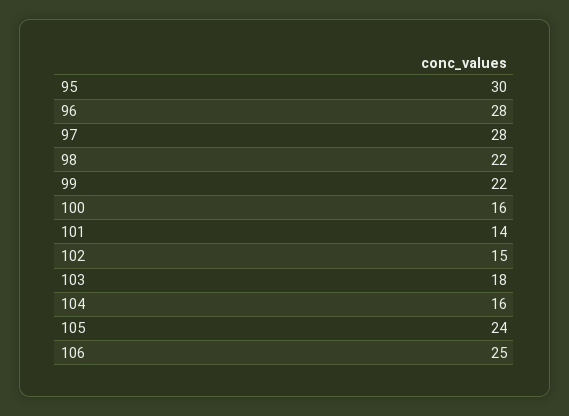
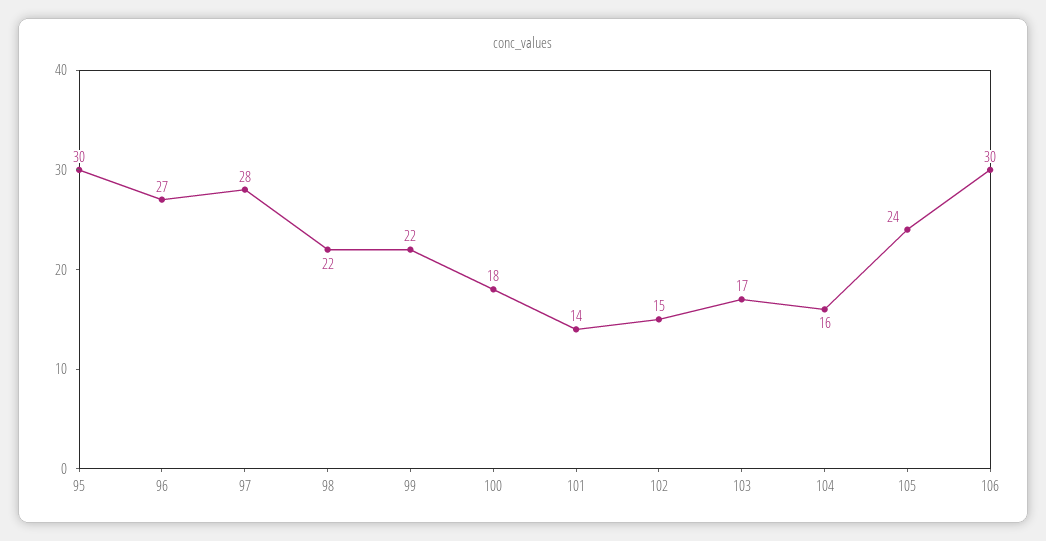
96: 28 -> 27
100: 16 -> 18
103: 18 -> 17
106: 25 -> 30

